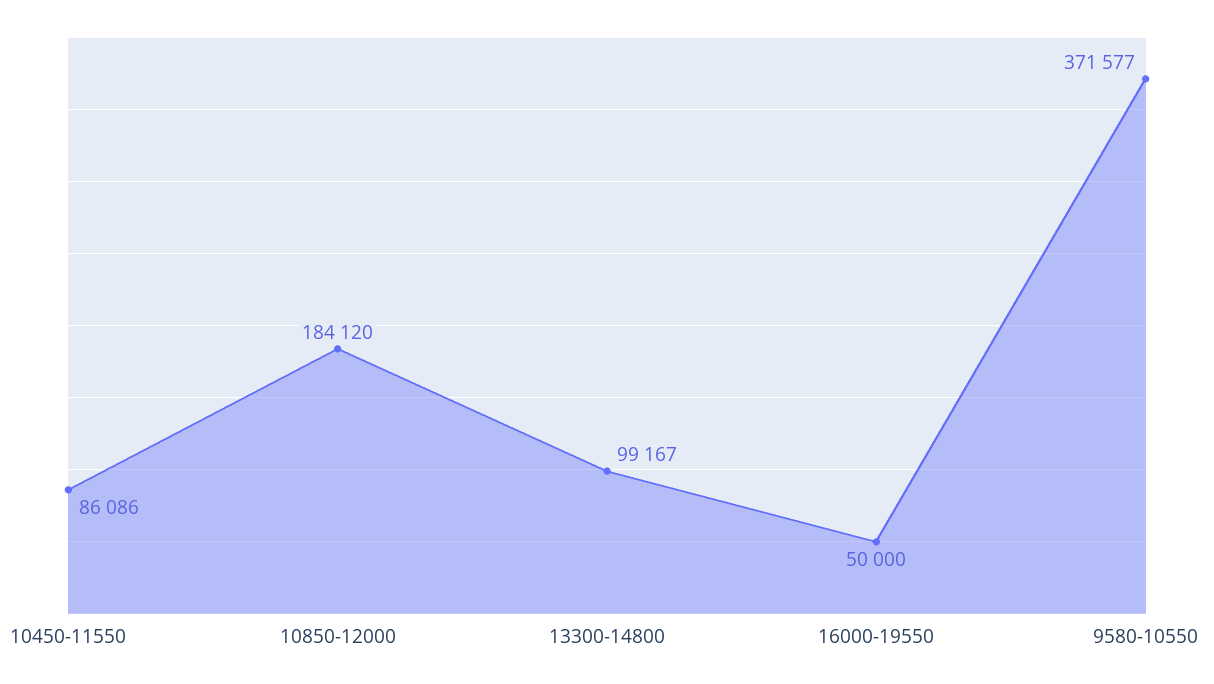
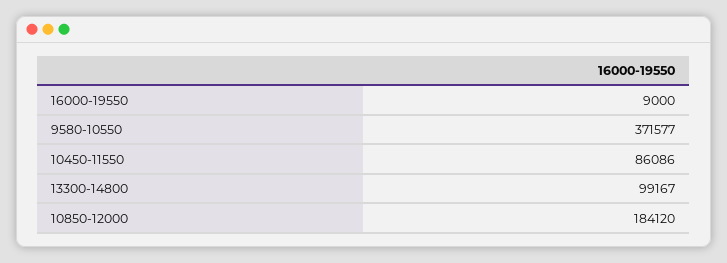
16000-19550: 50000 -> 9000

